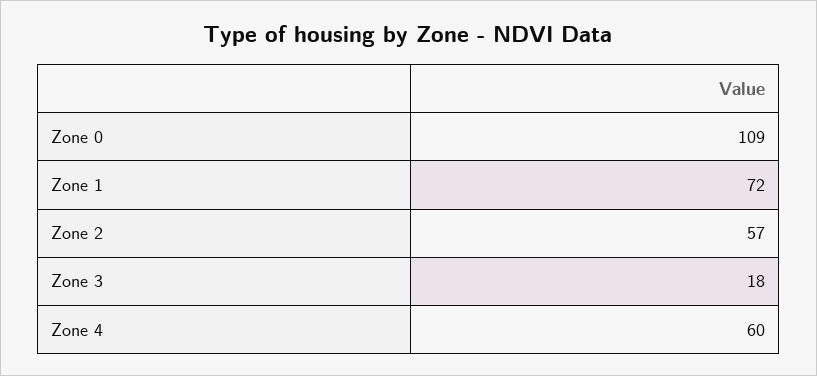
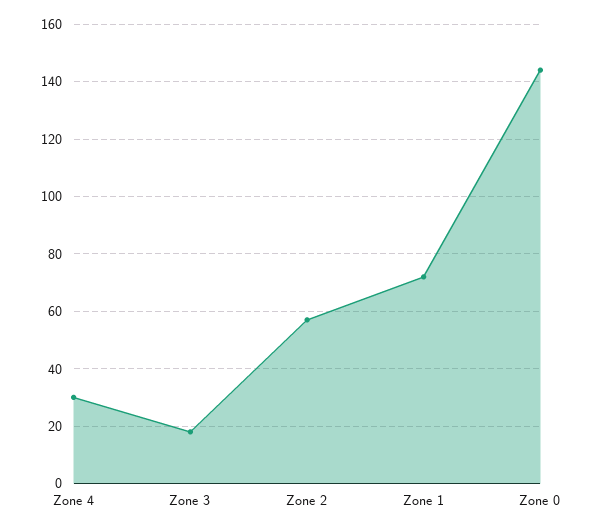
Zone 0: 109 -> 145
Zone 4: 60 -> 30

